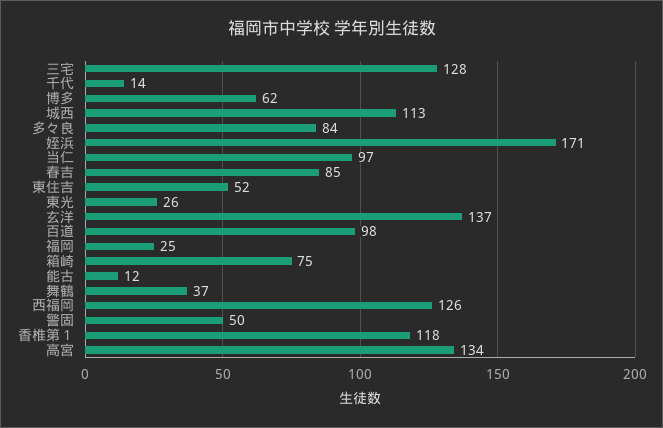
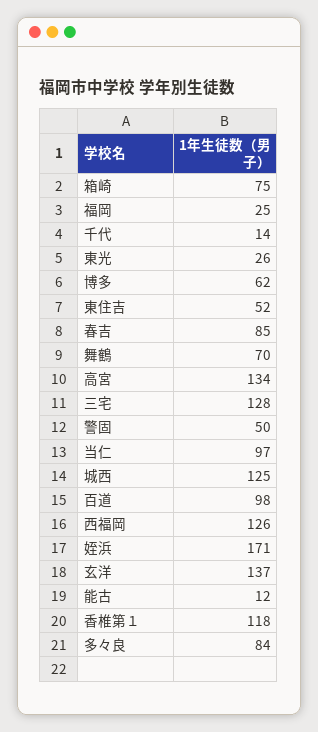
城西: 113 -> 125
舞鶴: 37 -> 70

